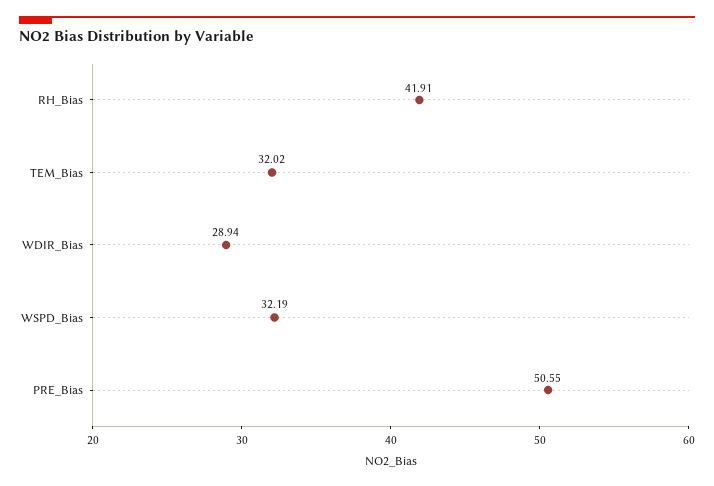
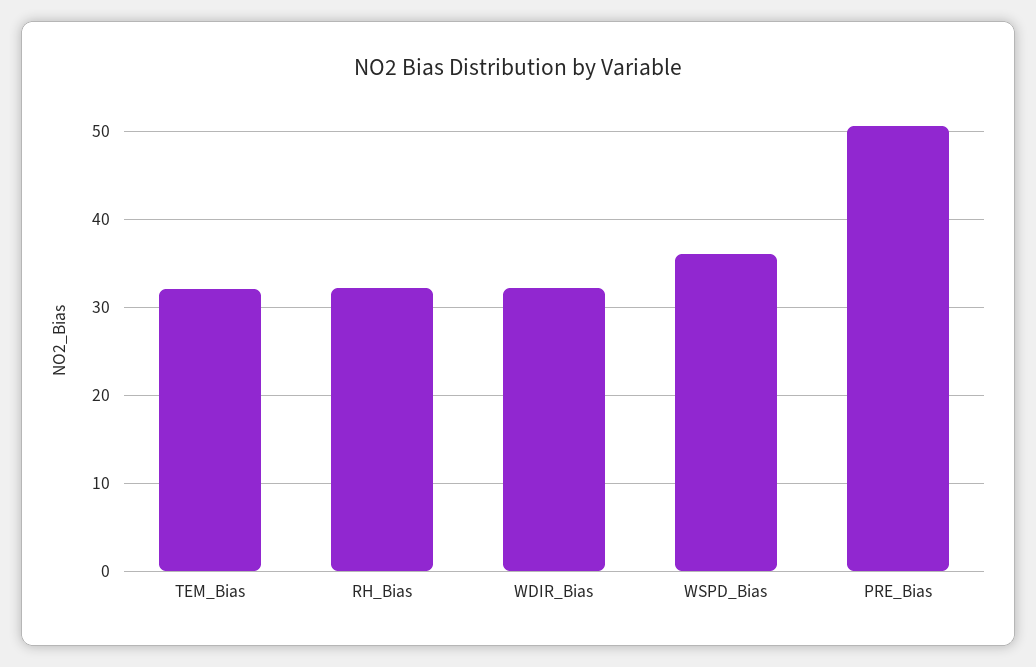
RH_Bias: 41.91 -> 32
WDIR_Bias: 28.94 -> 32
WSPD_Bias: 32.19 -> 36

